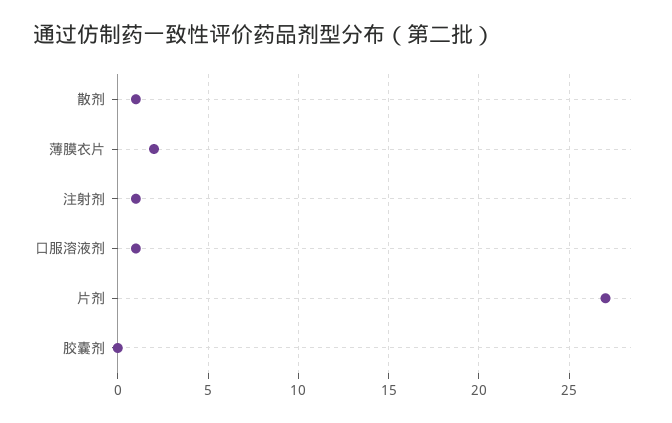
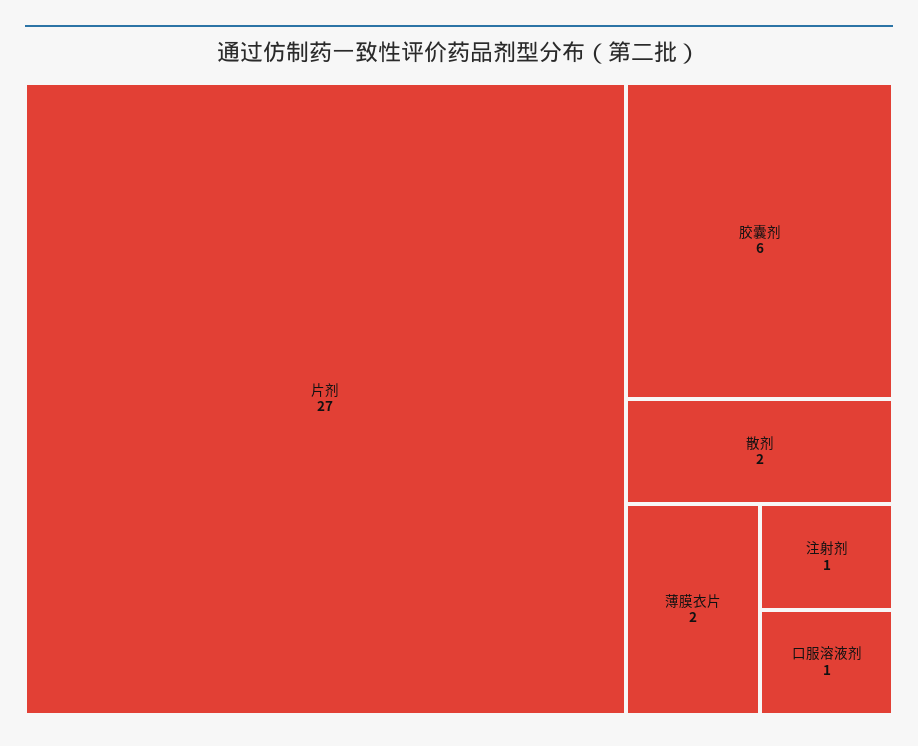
散剂: 1 -> 2
胶囊剂: 0 -> 6

